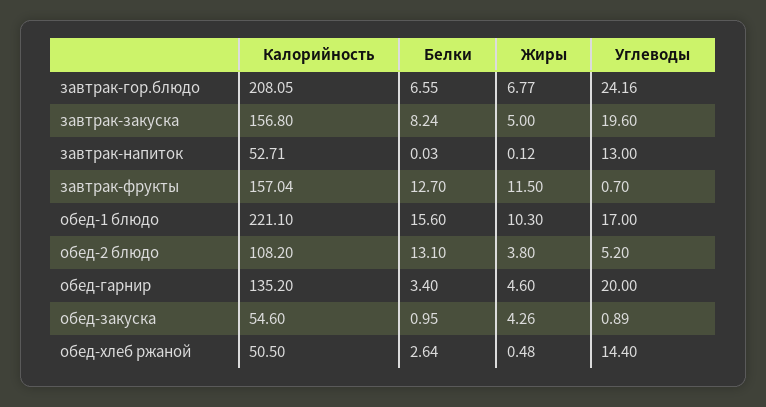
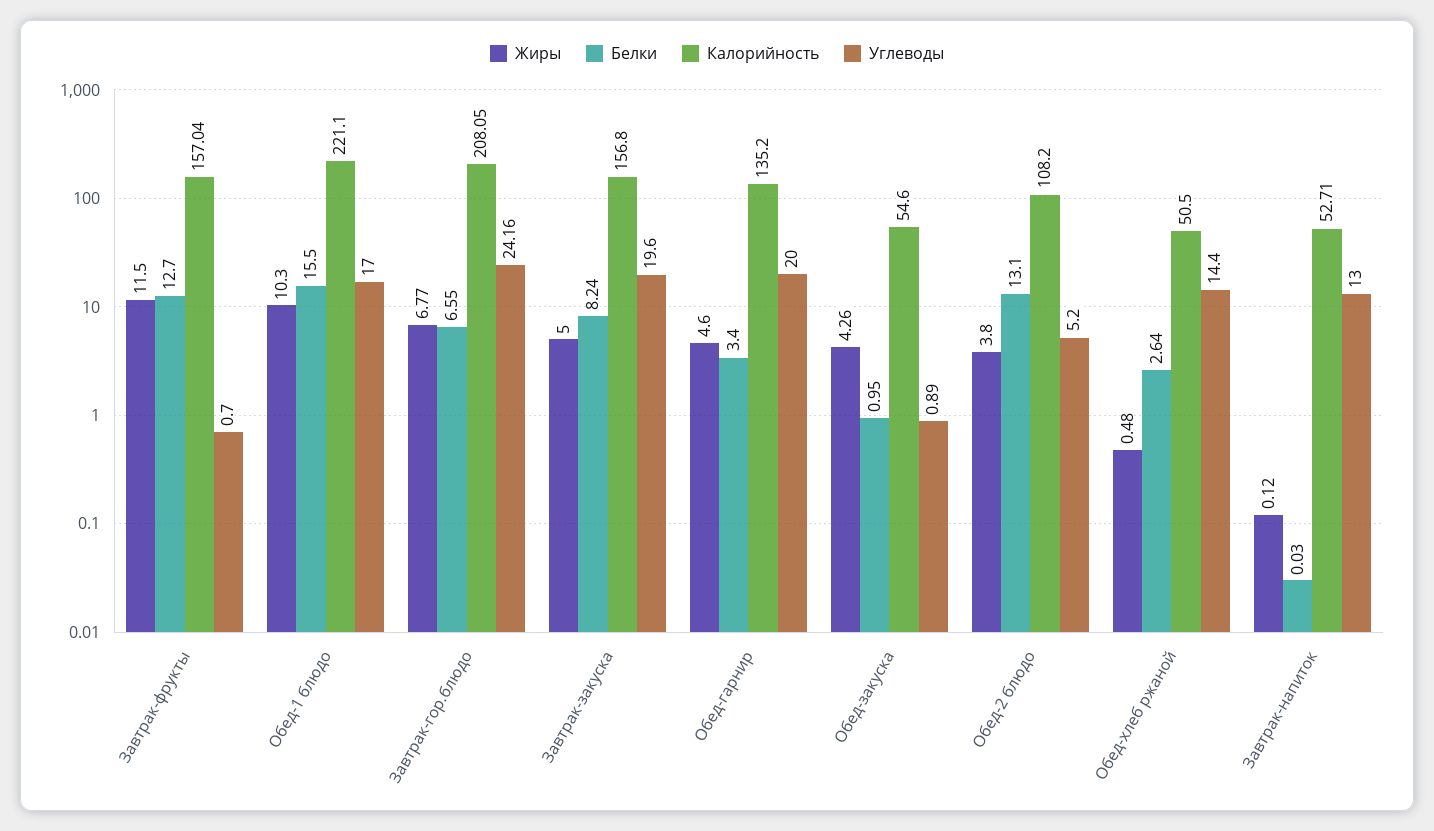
Белки, обед-1 блюдо: 15.6 -> 15.5

